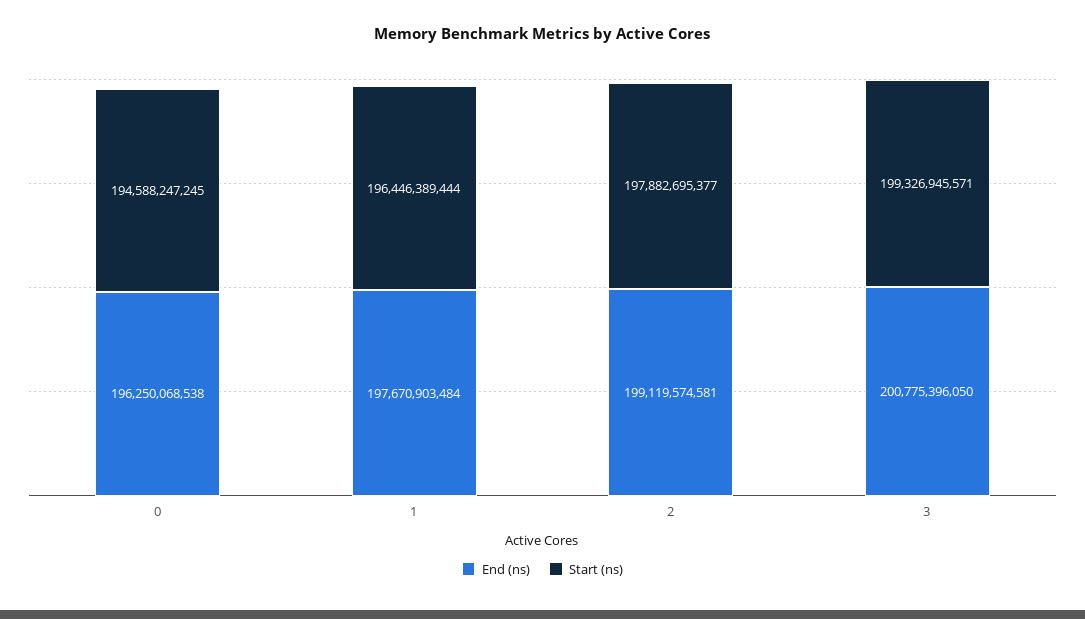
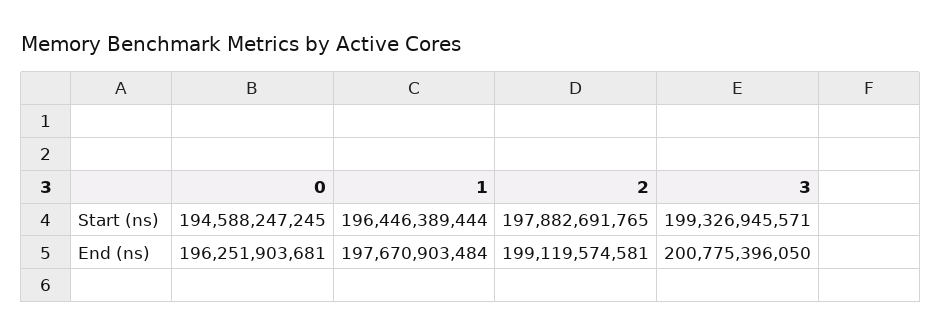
End (ns), 0: 196250068538 -> 196251903681
Start (ns), 2: 197882695377 -> 197882691765

